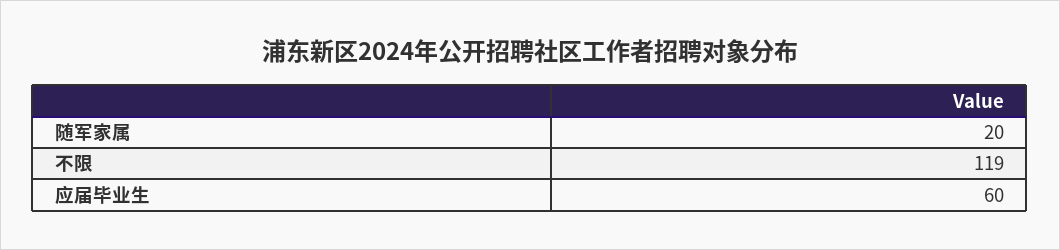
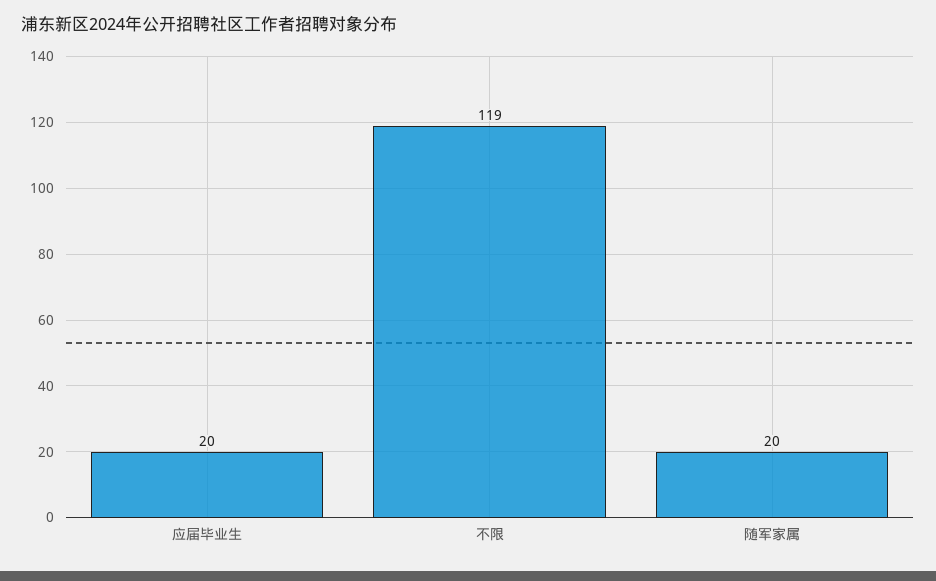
应届毕业生: 60 -> 20

